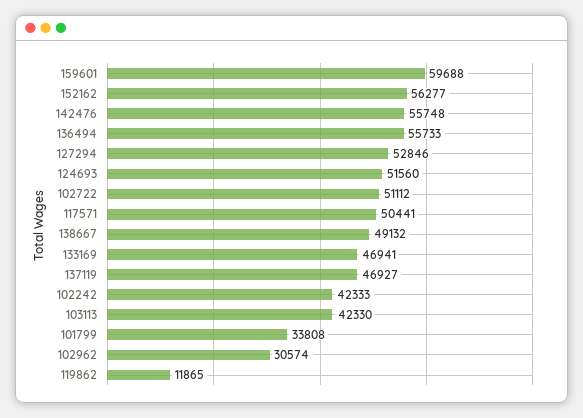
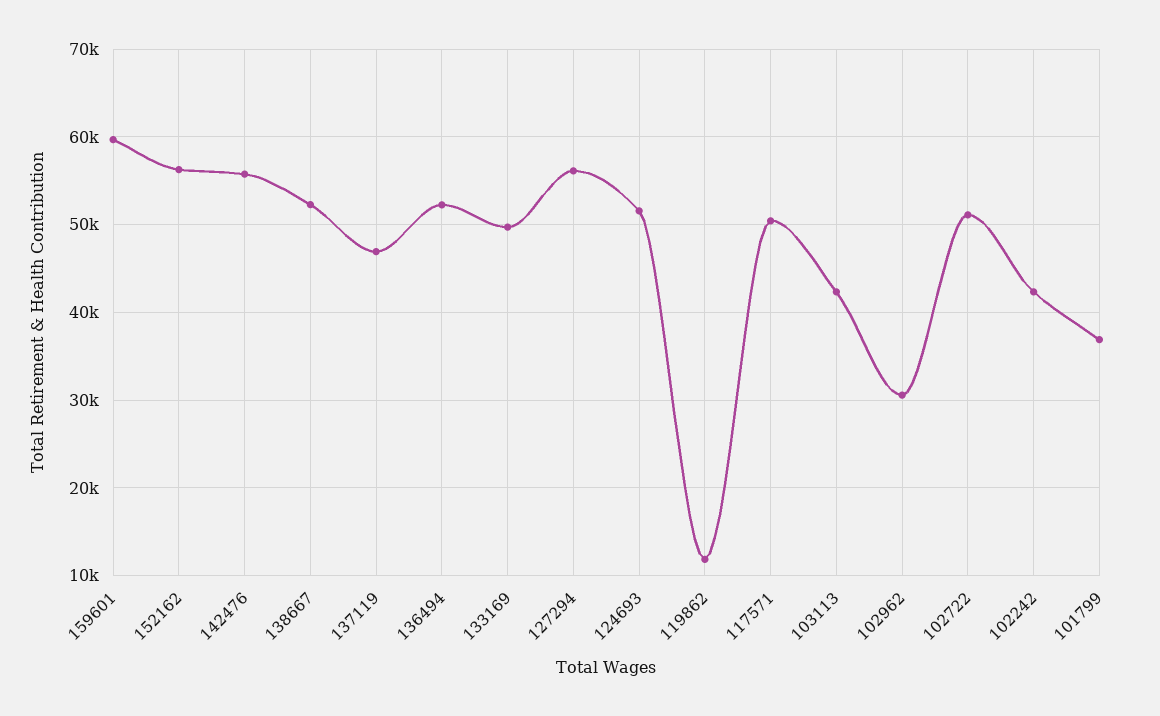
136494: 55733 -> 52000
127294: 52846 -> 56000
138667: 49132 -> 52000
133169: 46941 -> 50000
101799: 33808 -> 37000

